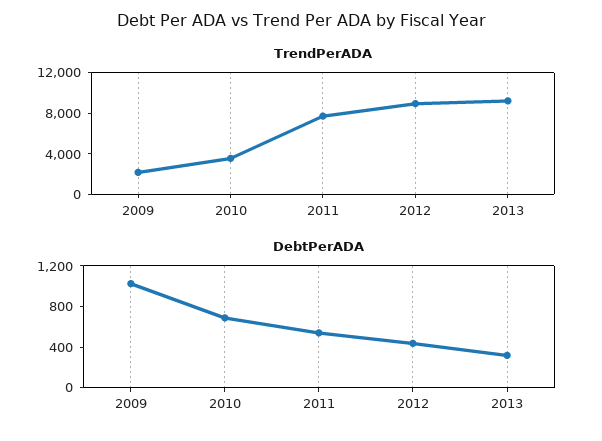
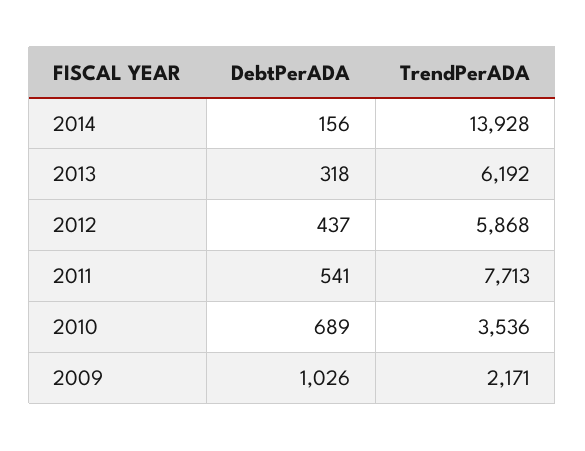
TrendPerADA, 2012: 9000 -> 5868
TrendPerADA, 2013: 9000 -> 6192
DebtPerADA, 2014: none -> 156
TrendPerADA, 2014: none -> 13928

